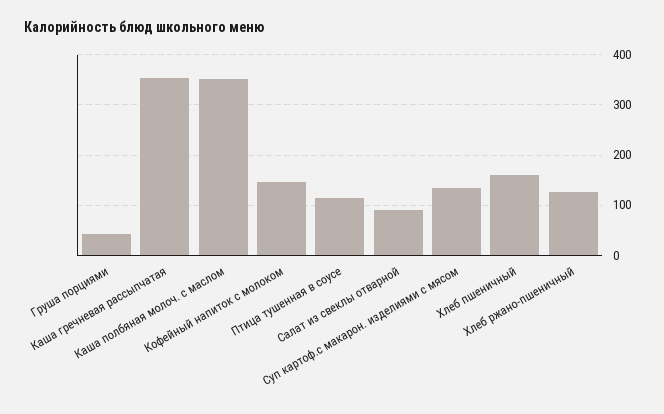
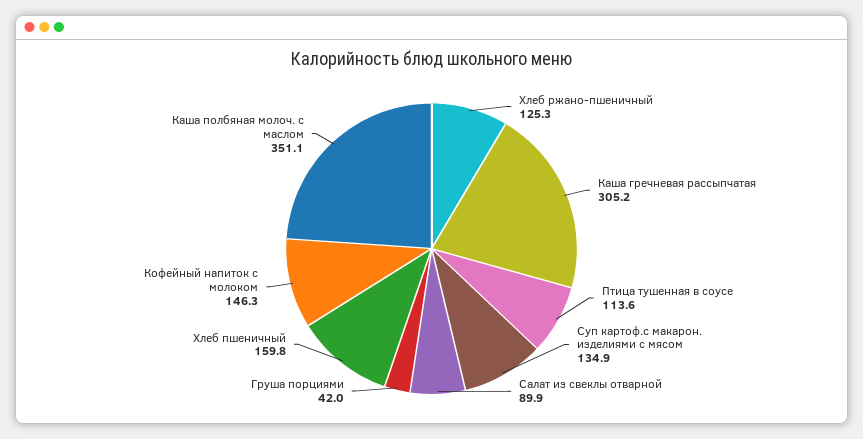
Каша гречневая рассыпчатая: 360 -> 305.2

